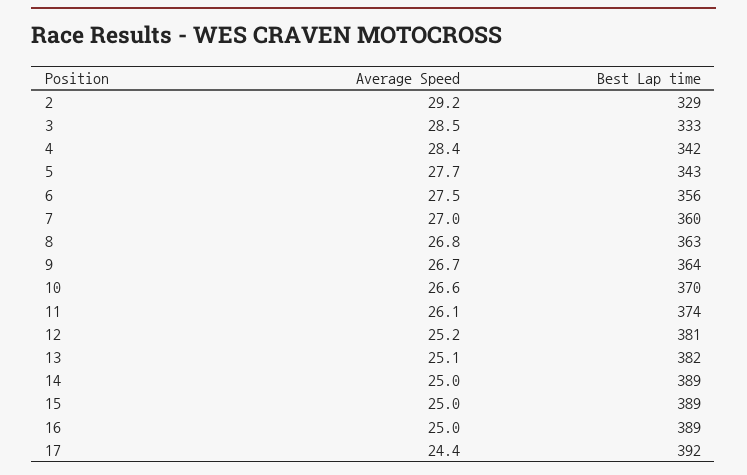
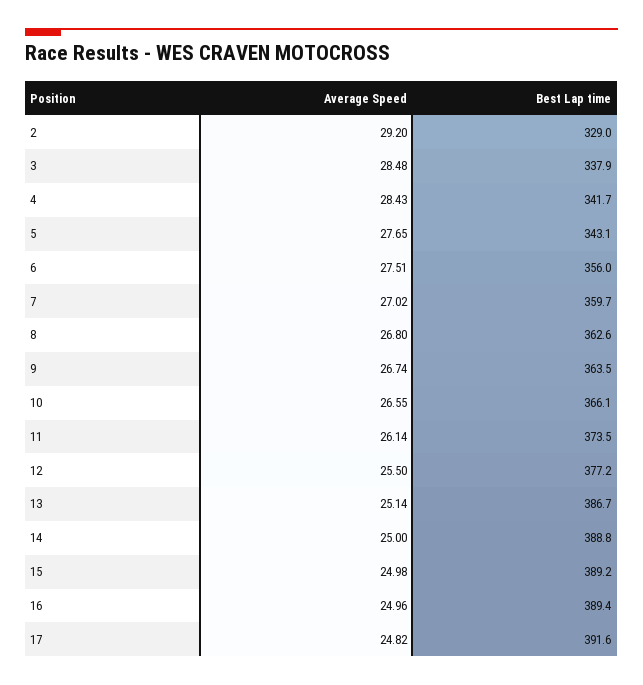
Best Lap time, 3: 333 -> 337.9
Best Lap time, 10: 370 -> 366.1
Average Speed, 12: 25.2 -> 25.5
Best Lap time, 12: 381 -> 377.2
Best Lap time, 13: 382 -> 386.7
Average Speed, 17: 24.4 -> 24.82

